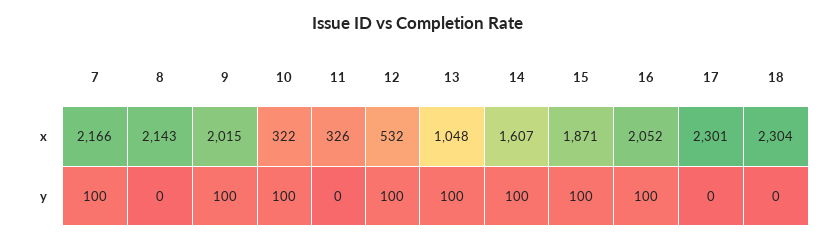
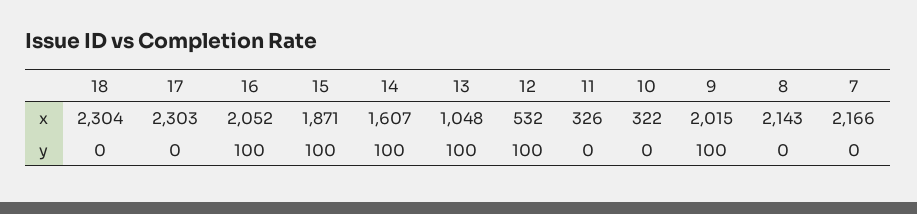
17, x: 2301 -> 2303
7, y: 100 -> 0
10, y: 100 -> 0

